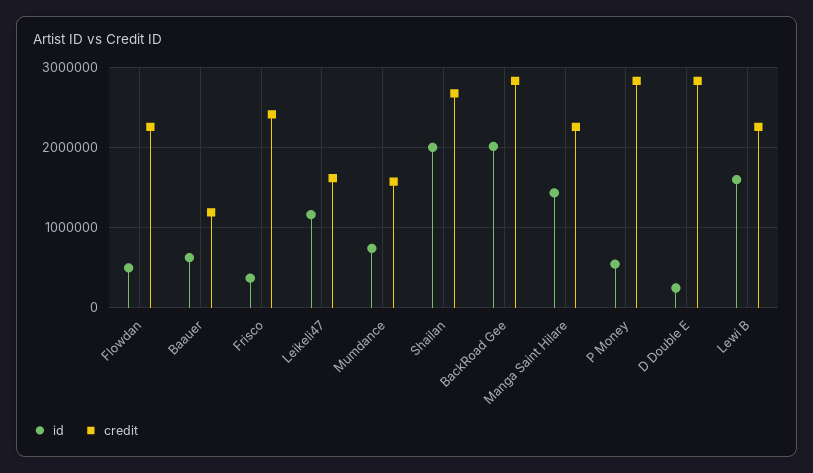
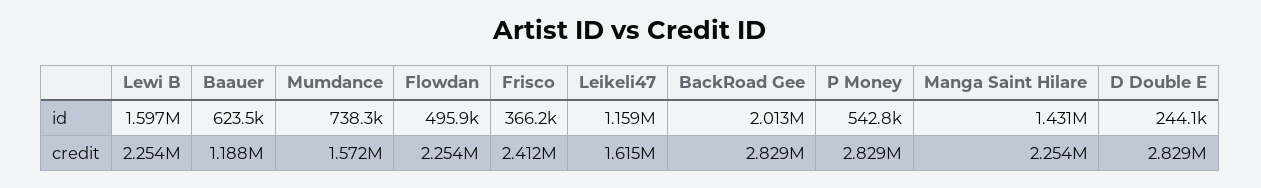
id, Shailan: 2000000 -> none
credit, Shailan: 2700000 -> none

